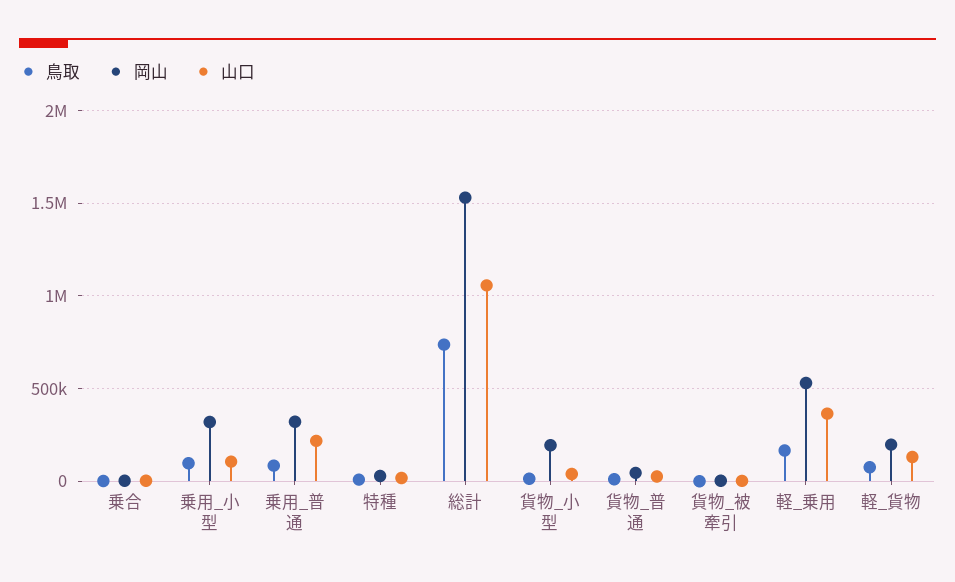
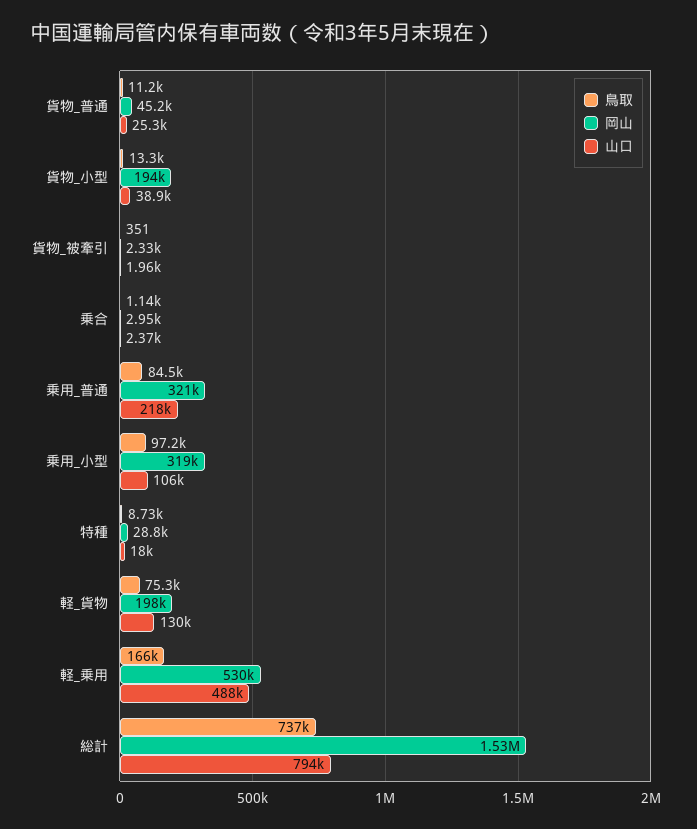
山口, 総計: 1050000 -> 794000
山口, 軽_乗用: 350000 -> 488000

